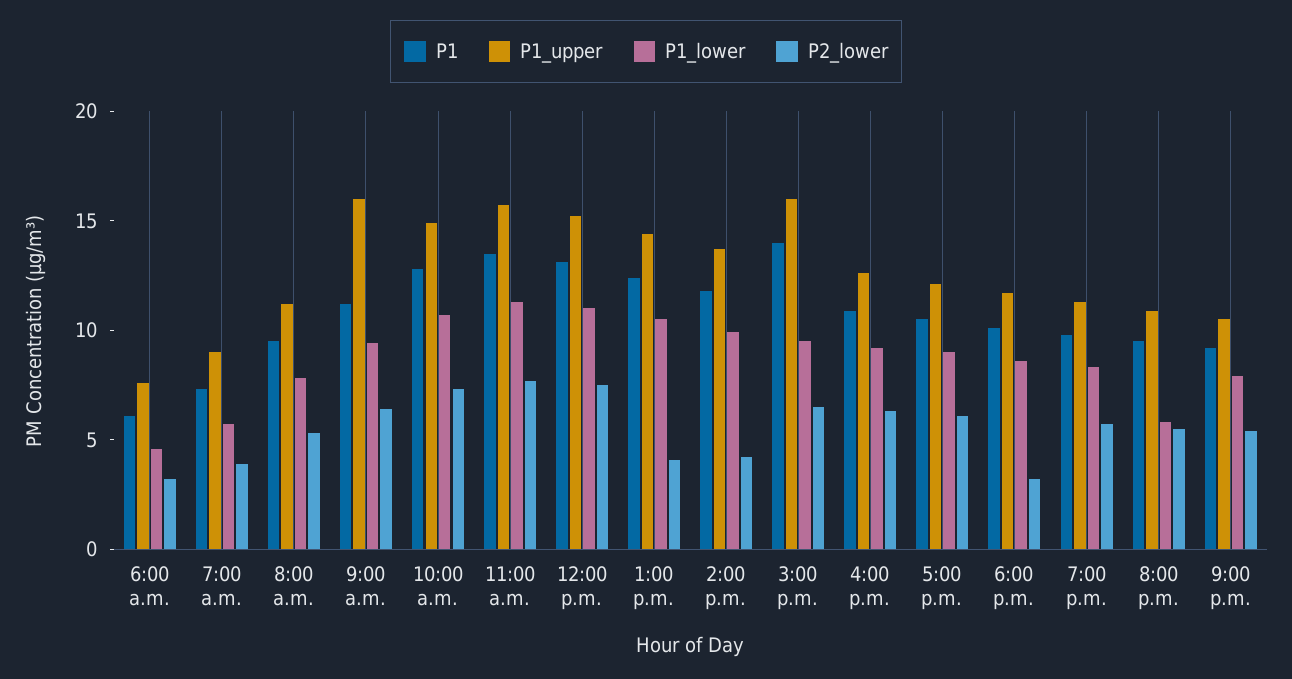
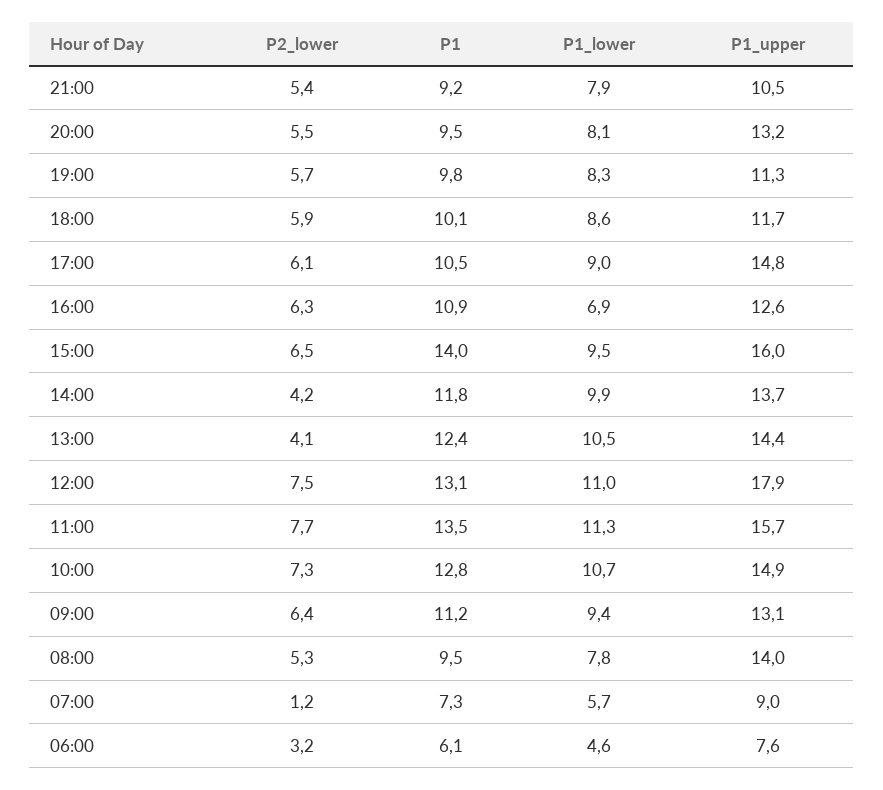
P2_lower, 7:00 a.m.: 4 -> 1.2
P1_upper, 8:00 a.m.: 11 -> 14
P1_upper, 9:00 a.m.: 16 -> 13.1
P1_upper, 12:00 p.m.: 15 -> 17.9
P1_lower, 4:00 p.m.: 9 -> 6.9
P1_upper, 5:00 p.m.: 12 -> 14.8
P2_lower, 6:00 p.m.: 3 -> 5.9
P1_upper, 8:00 p.m.: 11 -> 13.2
P1_lower, 8:00 p.m.: 6 -> 8.1

